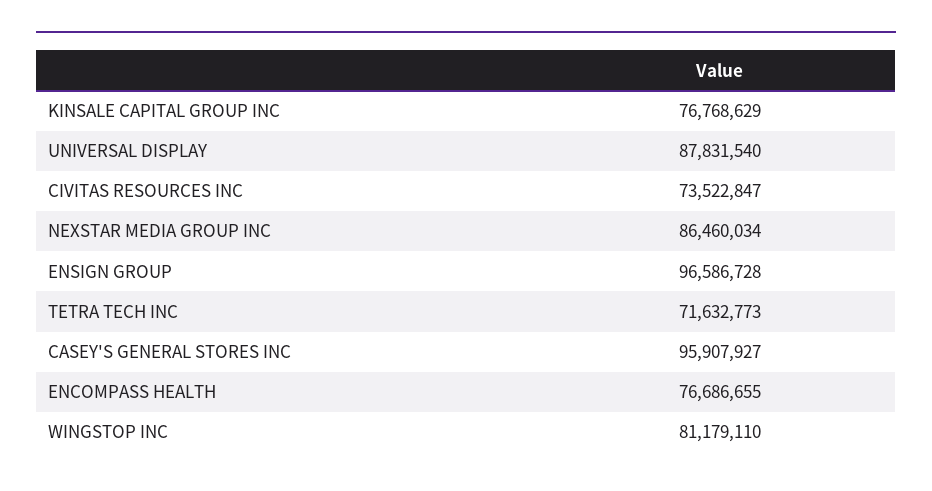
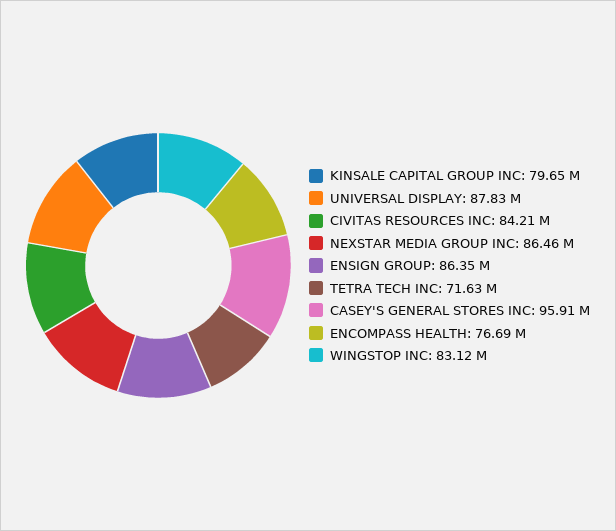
KINSALE CAPITAL GROUP INC: 76768629 -> 79650000
CIVITAS RESOURCES INC: 73522847 -> 84210000
ENSIGN GROUP: 96586728 -> 86350000
WINGSTOP INC: 81179110 -> 83120000

